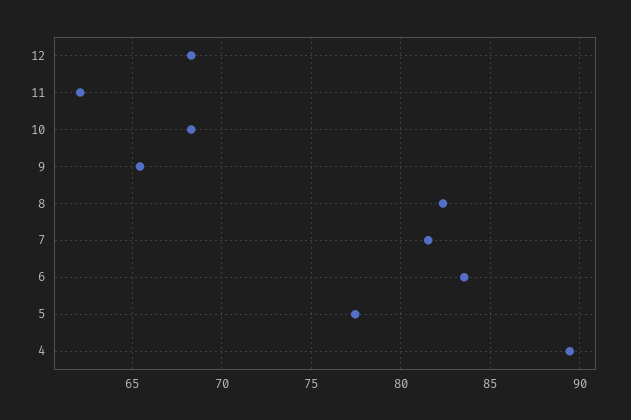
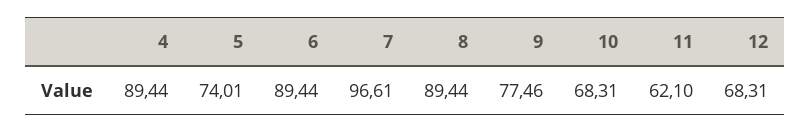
9: 65.5 -> 77.46
8: 82.5 -> 89.44
7: 81.5 -> 96.61
6: 83.5 -> 89.44
5: 77.5 -> 74.01

